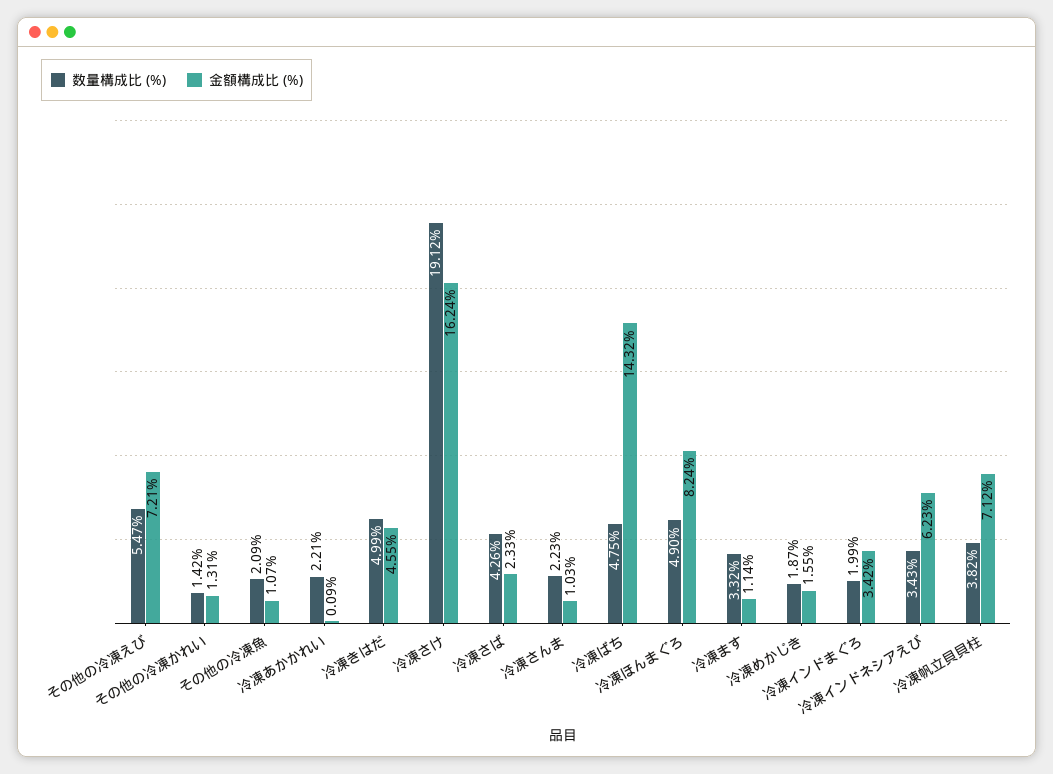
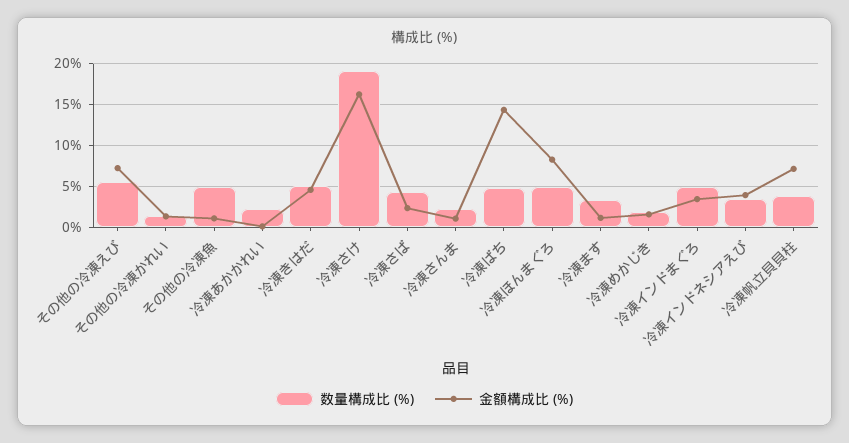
数量構成比 (%), その他の冷凍魚: 2.09 -> 5
数量構成比 (%), 冷凍インドまぐろ: 1.99 -> 5
金額構成比 (%), 冷凍インドネシアえび: 6.23 -> 4

